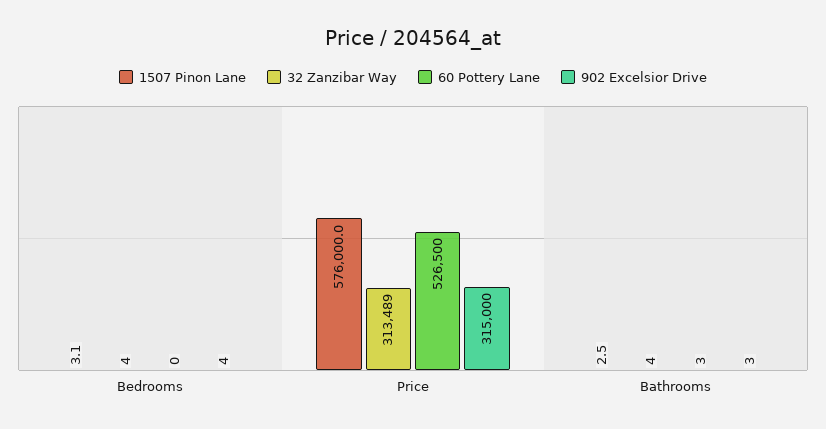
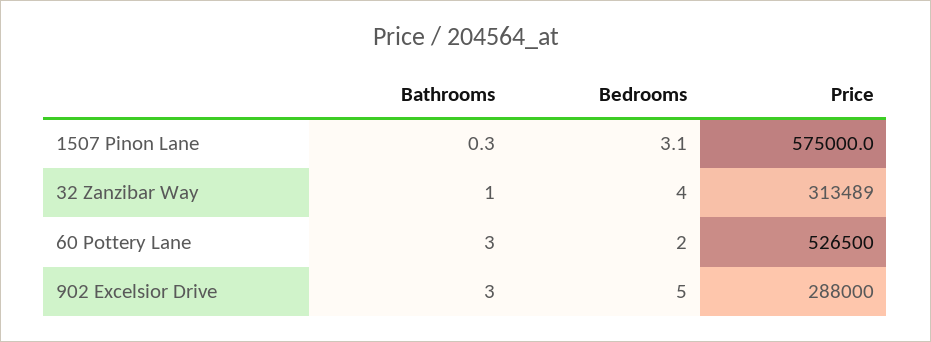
60 Pottery Lane, Bedrooms: 0 -> 2
902 Excelsior Drive, Bedrooms: 4 -> 5
1507 Pinon Lane, Price: 576000 -> 575000
902 Excelsior Drive, Price: 315000 -> 288000
1507 Pinon Lane, Bathrooms: 2.5 -> 0.3
32 Zanzibar Way, Bathrooms: 4 -> 1

